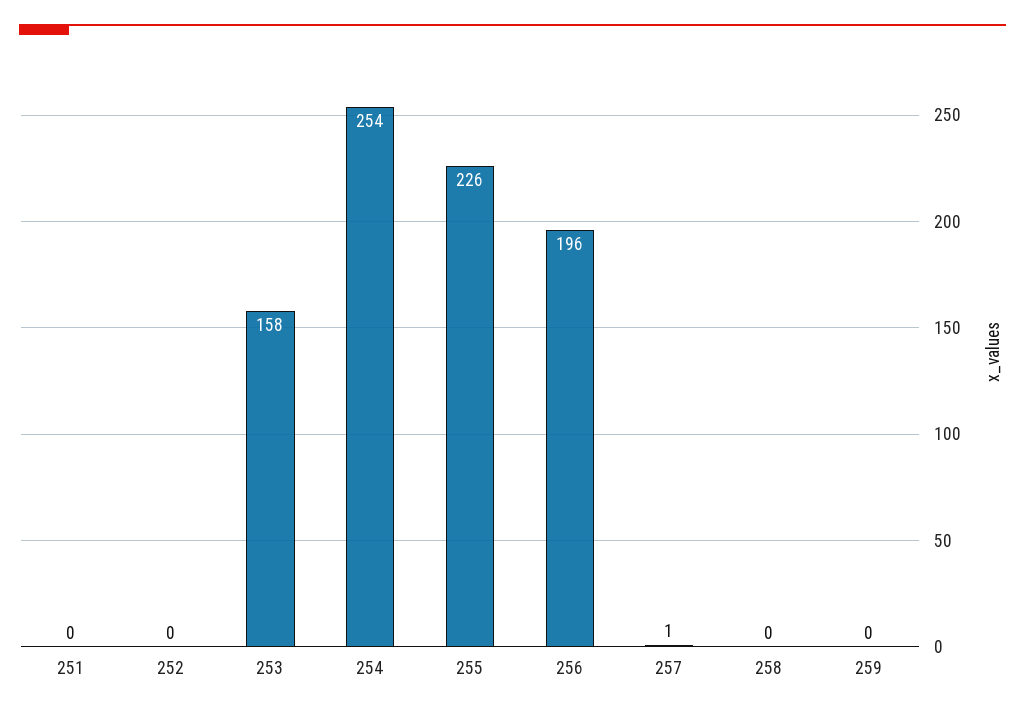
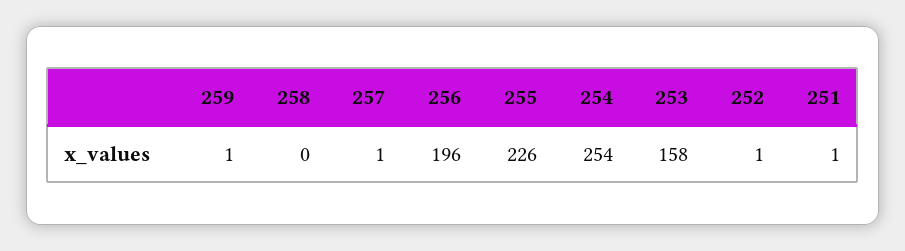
251: 0 -> 1
252: 0 -> 1
259: 0 -> 1

